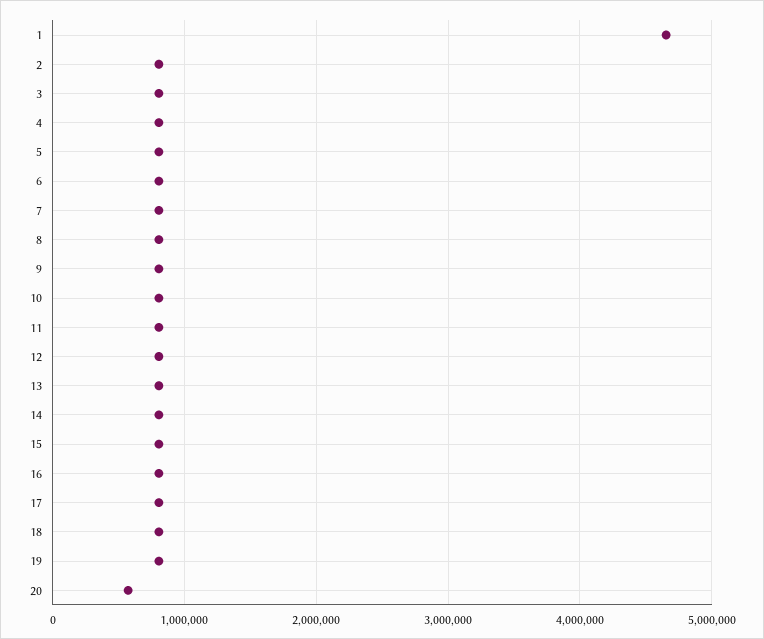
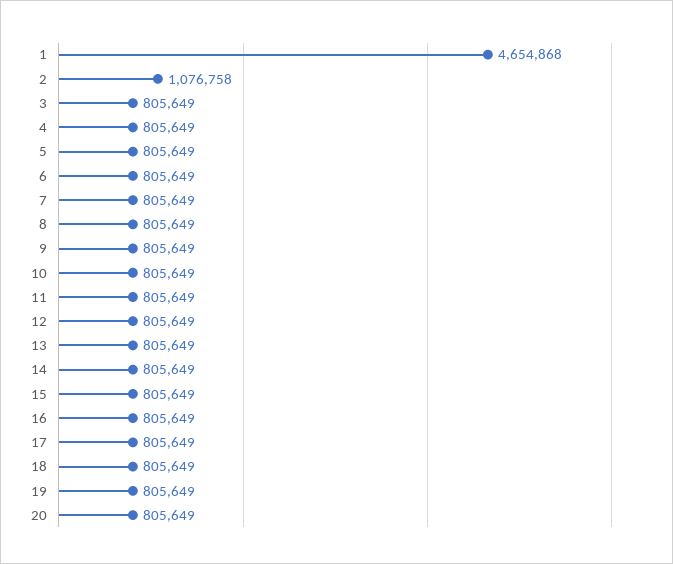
2: 800000 -> 1076758
20: 600000 -> 805649

